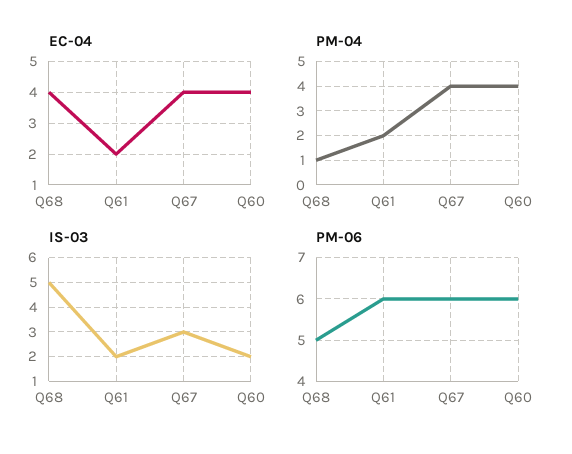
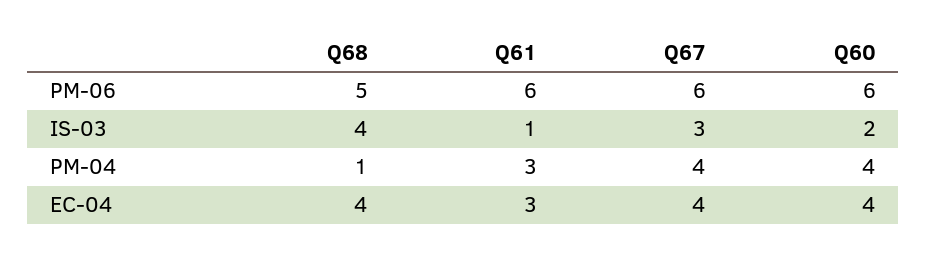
EC-04, Q61: 2 -> 3
PM-04, Q61: 2 -> 3
IS-03, Q68: 5 -> 4
IS-03, Q61: 2 -> 1

